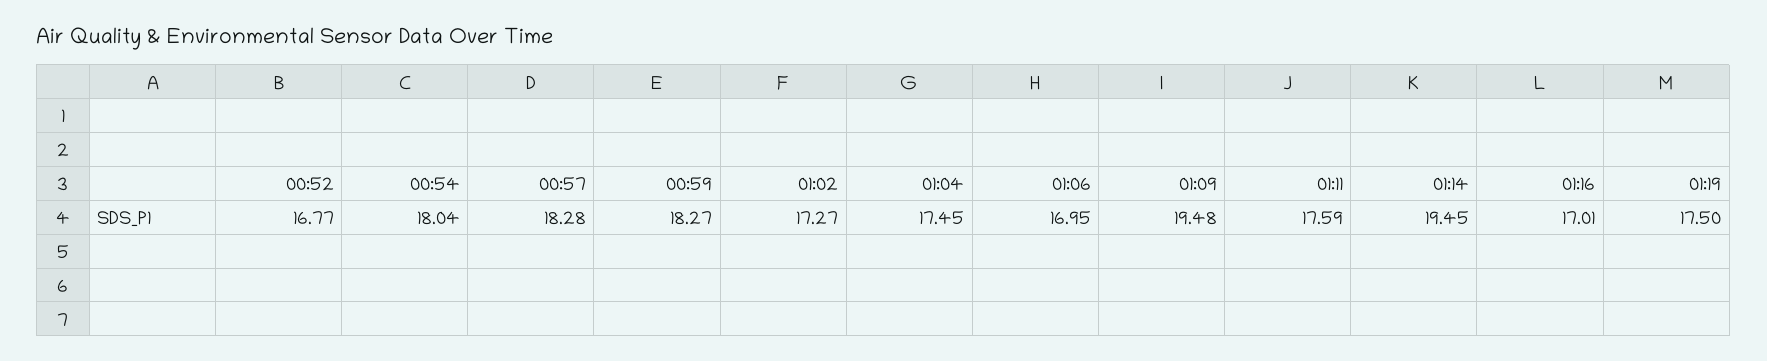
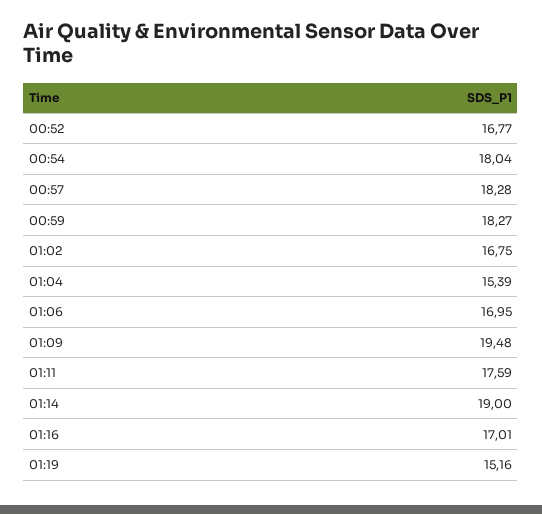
01:02: 17.27 -> 16.75
01:04: 17.45 -> 15.39
01:14: 19.45 -> 19
01:19: 17.5 -> 15.16

